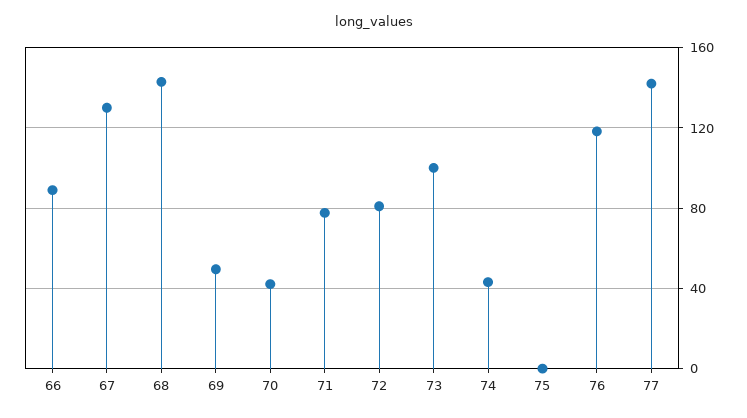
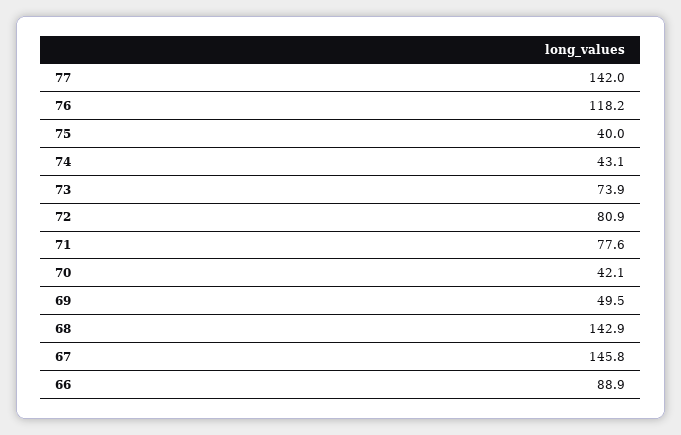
67: 130 -> 145.8
73: 100 -> 73.9
75: 0 -> 40

